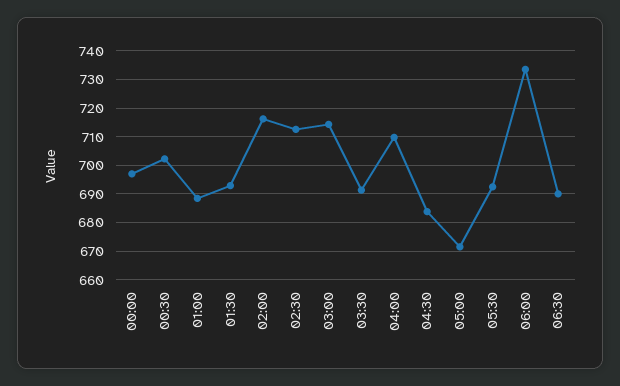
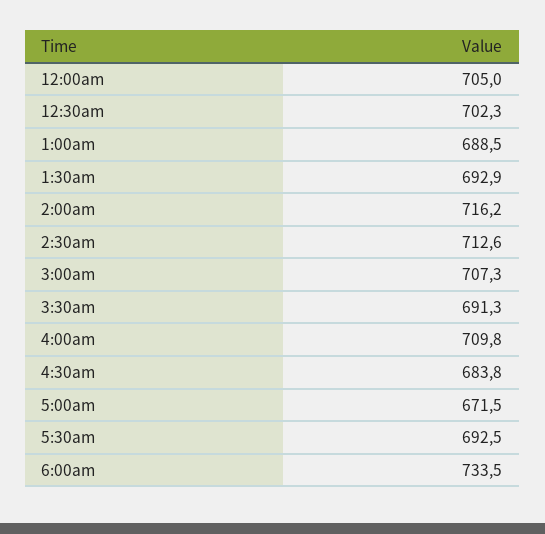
00:00: 697.5 -> 705
03:00: 715 -> 707.3
06:30: 690 -> none

